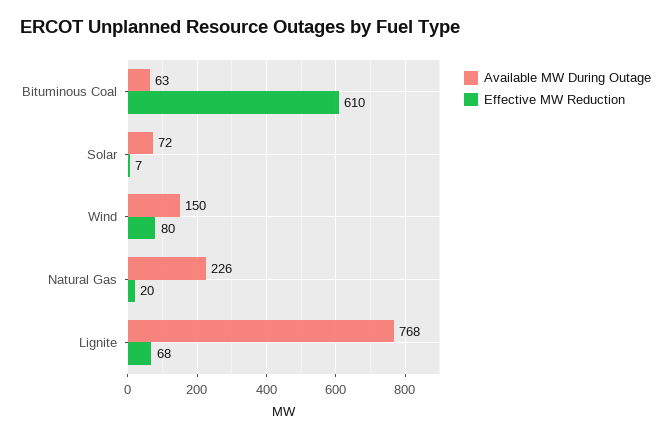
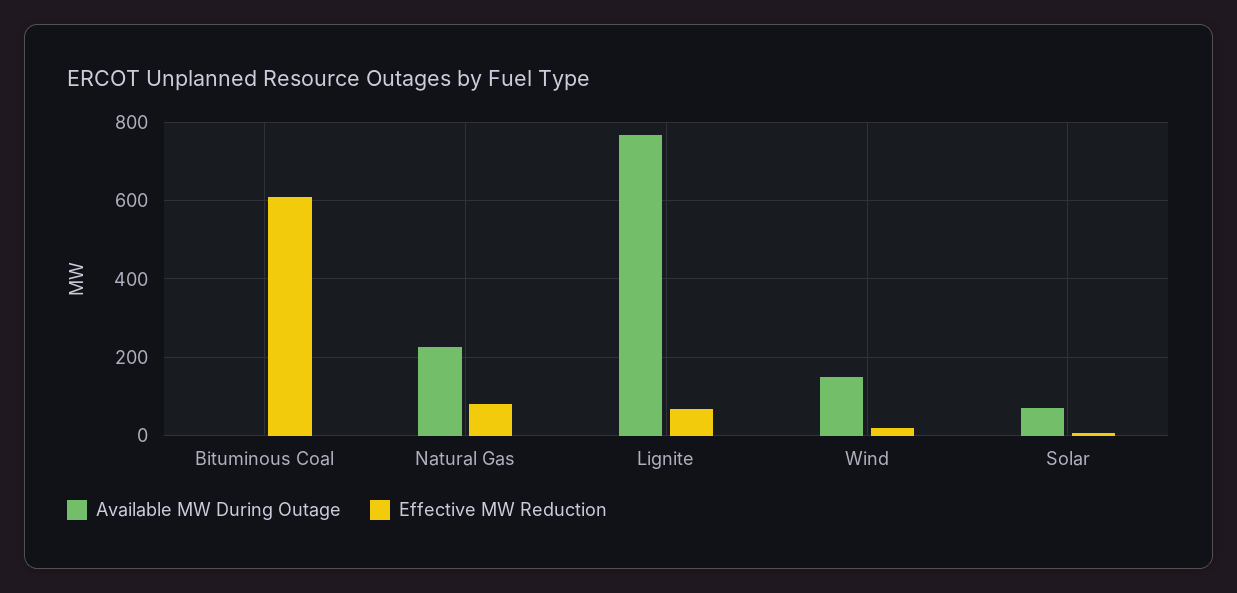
Available MW During Outage, Bituminous Coal: 63 -> 0
Effective MW Reduction, Wind: 80 -> 20
Effective MW Reduction, Natural Gas: 20 -> 80

